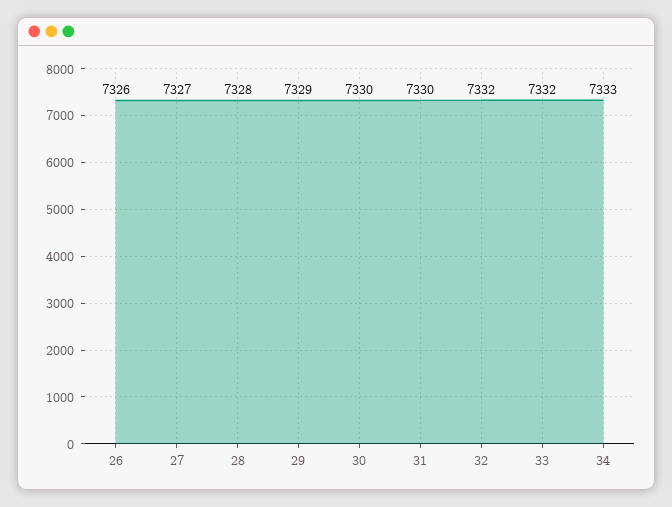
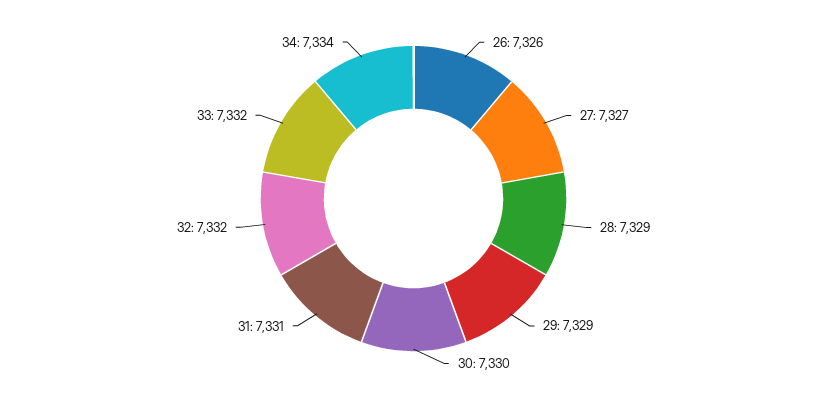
28: 7328 -> 7329
31: 7330 -> 7331
34: 7333 -> 7334

